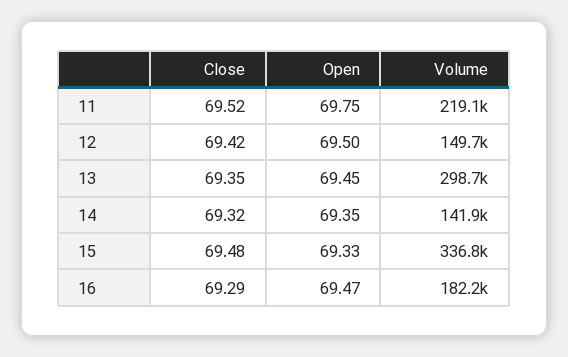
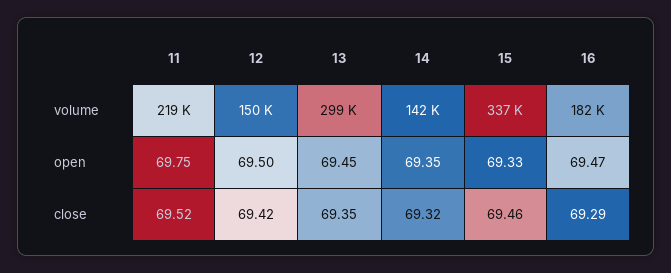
Close, 15: 69.48 -> 69.46

